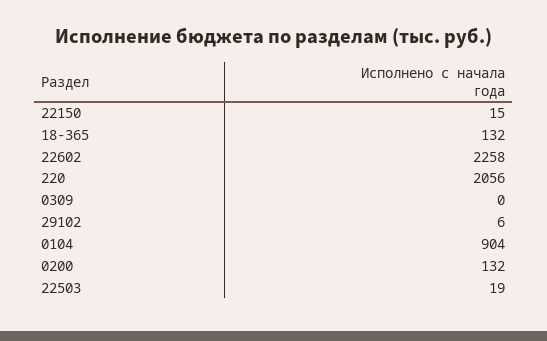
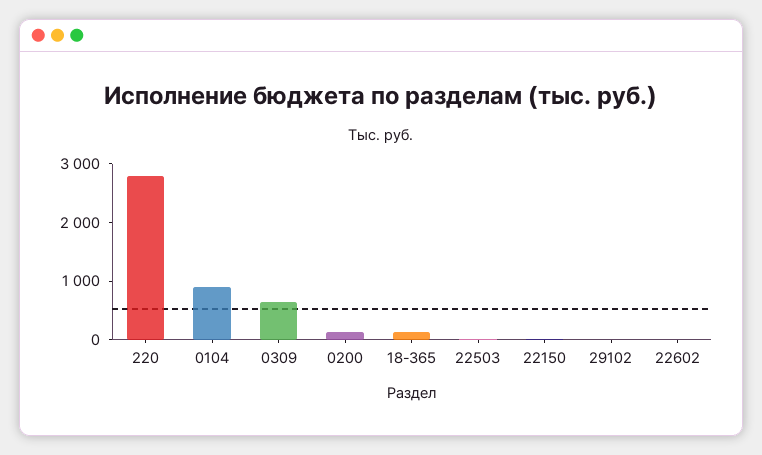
22602: 2258 -> 0
220: 2056 -> 2800
0309: 0 -> 600

